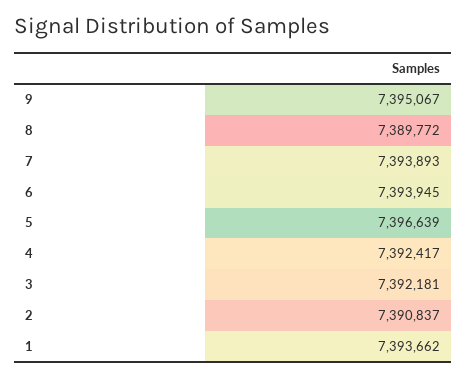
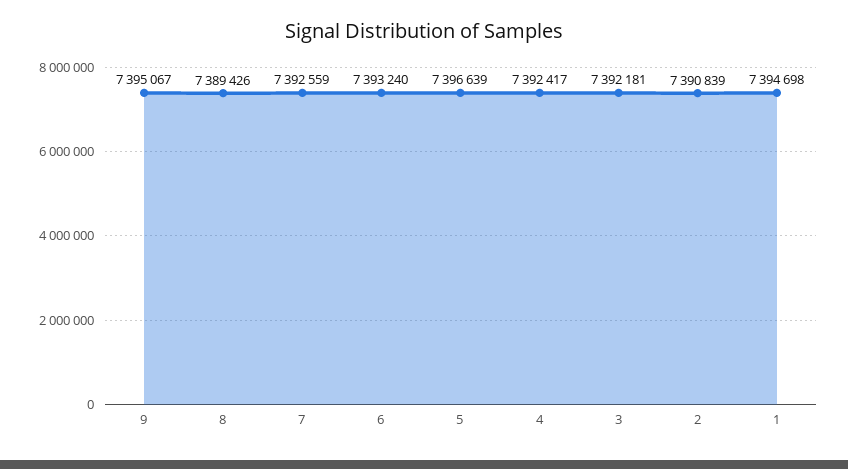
8: 7389772 -> 7389426
7: 7393893 -> 7392559
6: 7393945 -> 7393240
2: 7390837 -> 7390839
1: 7393662 -> 7394698

